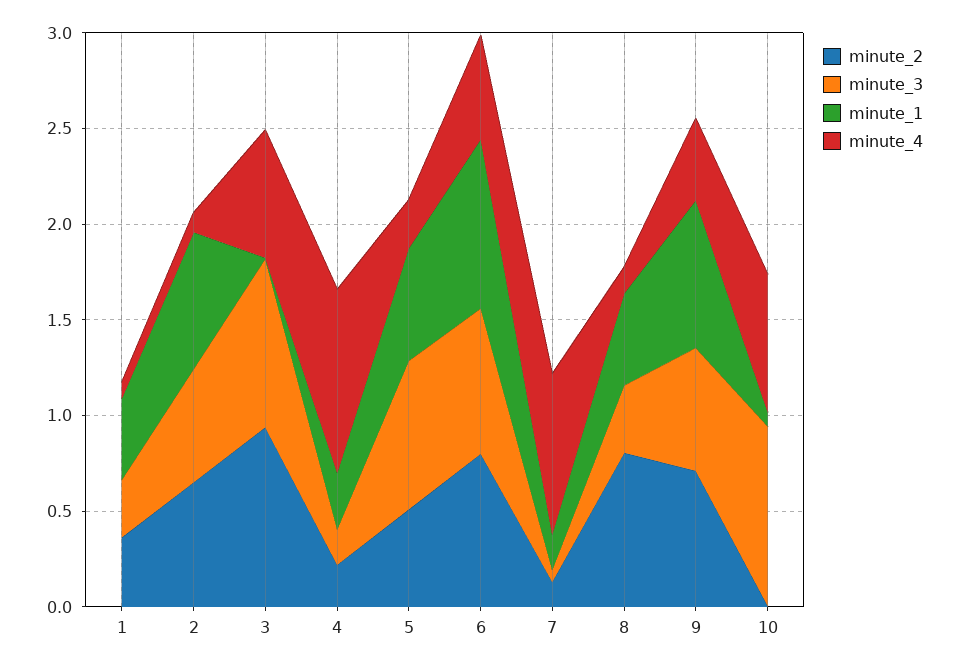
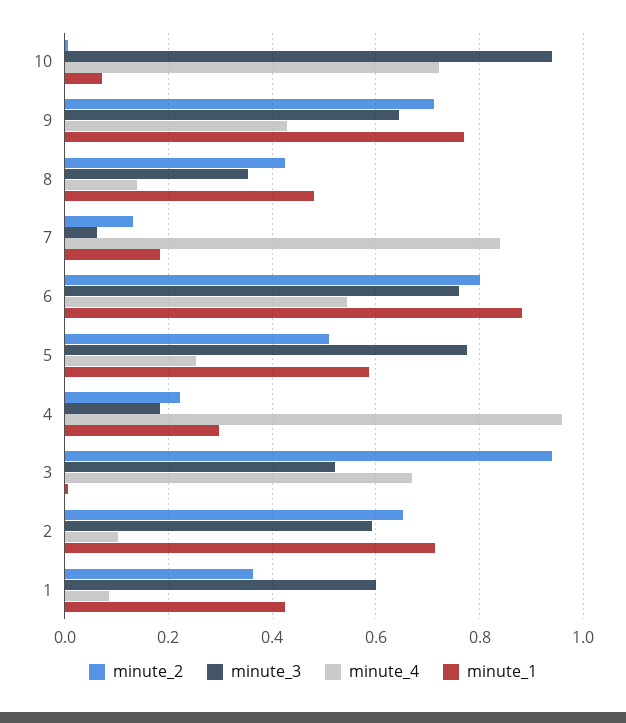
minute_3, 1: 0.3 -> 0.6
minute_3, 3: 0.9 -> 0.52
minute_2, 8: 0.8 -> 0.42

